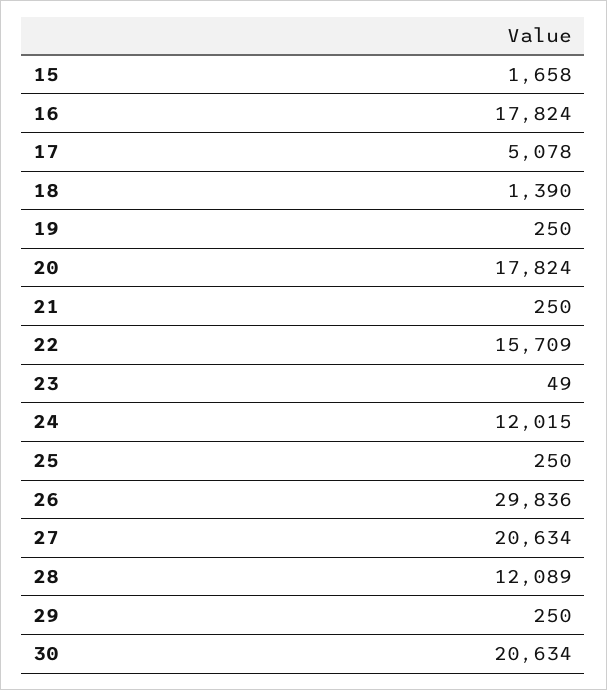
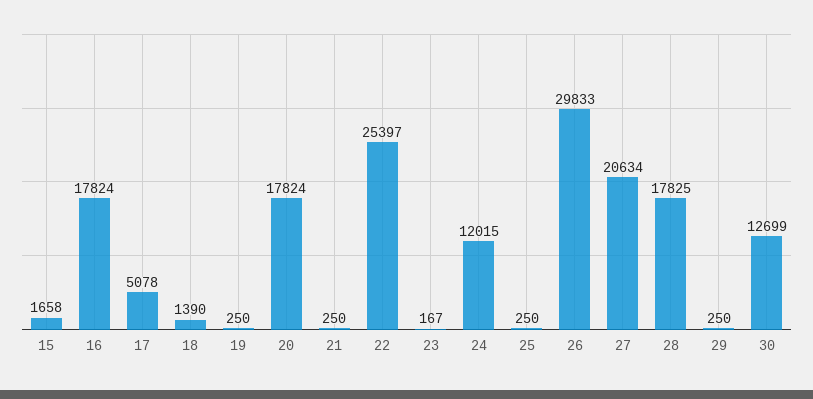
22: 15709 -> 25397
23: 49 -> 167
26: 29836 -> 29833
28: 12089 -> 17825
30: 20634 -> 12699

